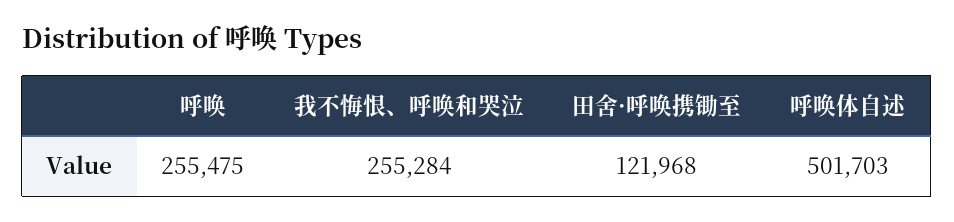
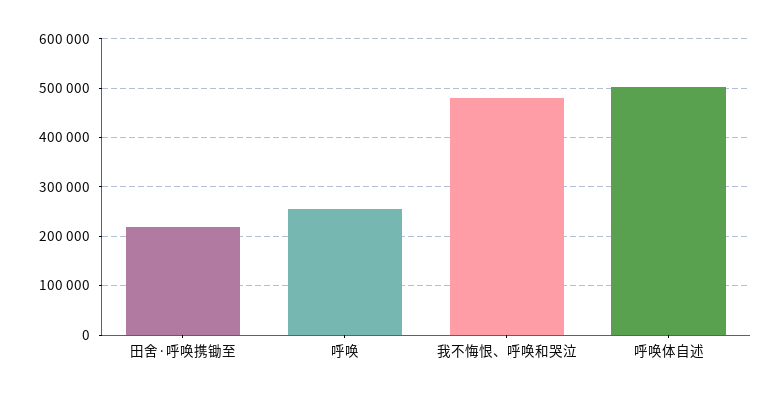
我不悔恨、呼唤和哭泣: 255284 -> 480000
田舍·呼唤携锄至: 121968 -> 220000

